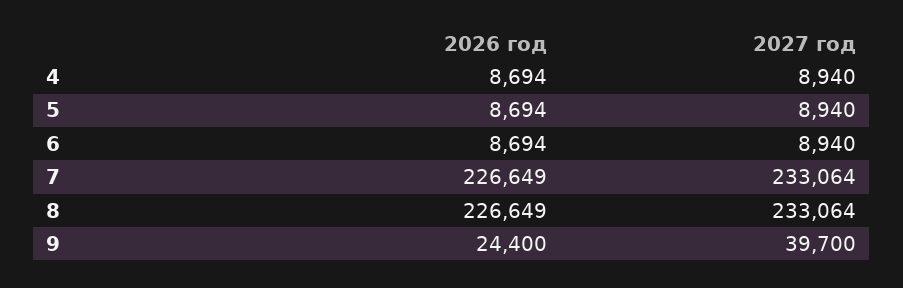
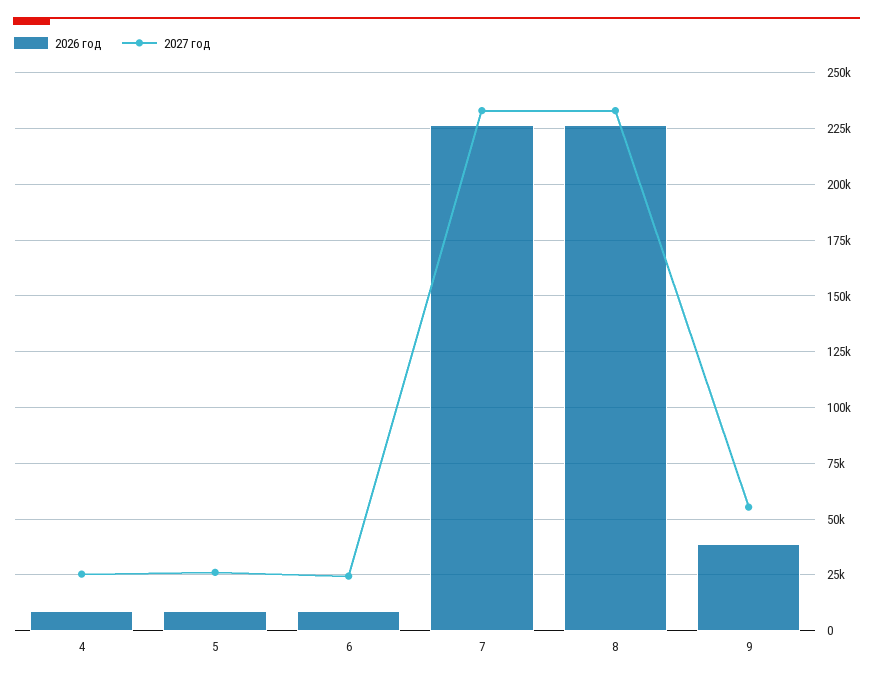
2027 год, 4: 8940 -> 25000
2027 год, 5: 8940 -> 25000
2027 год, 6: 8940 -> 25000
2026 год, 9: 24400 -> 40000
2027 год, 9: 39700 -> 55000

